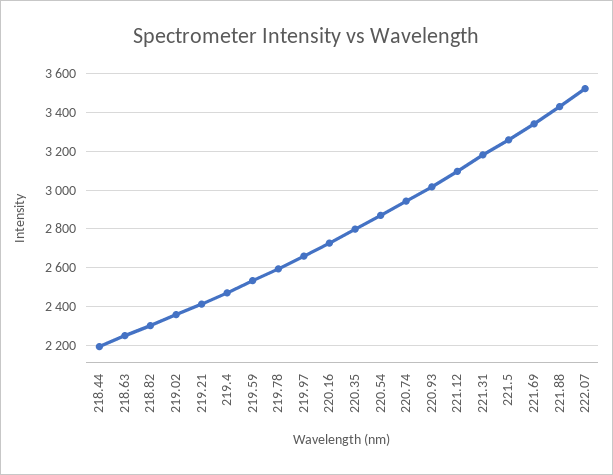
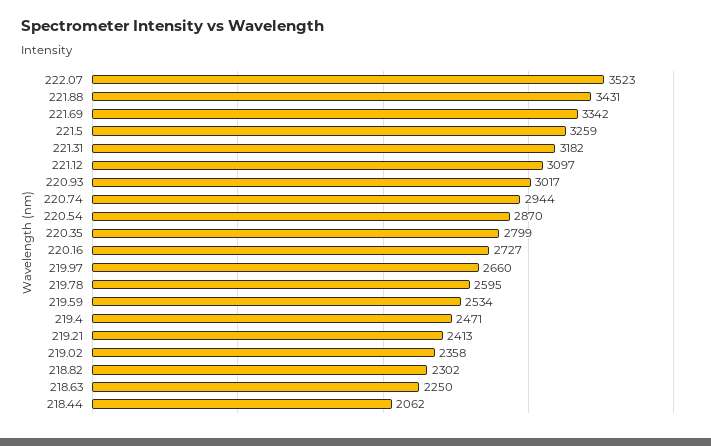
218.44: 2200 -> 2062

